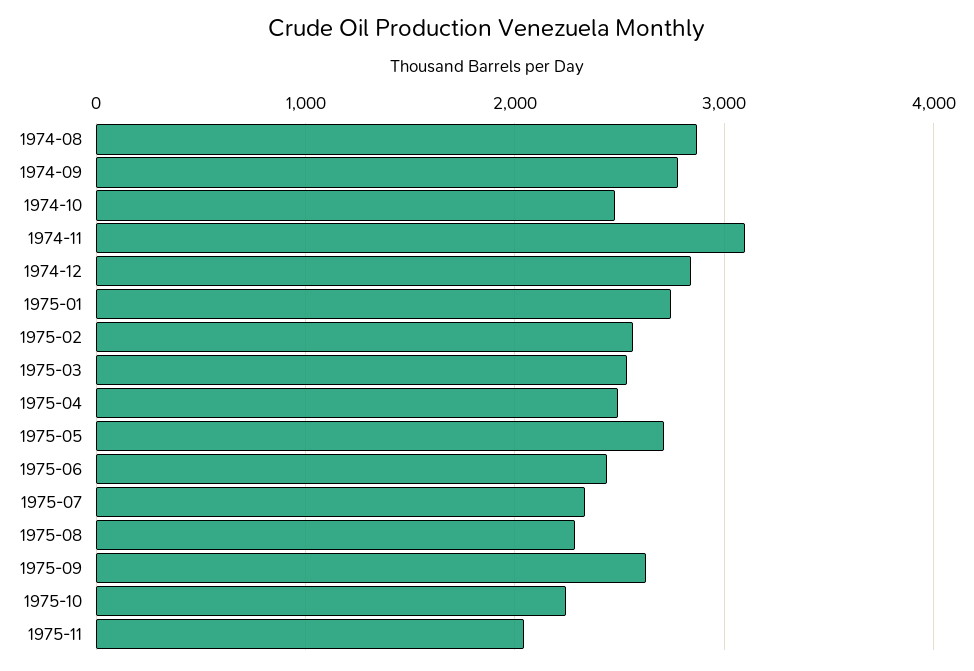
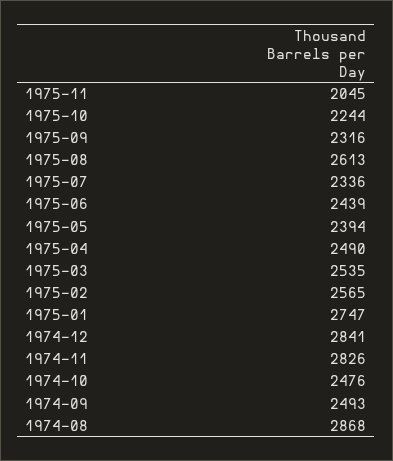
1974-09: 2800 -> 2493
1974-11: 3100 -> 2826
1975-05: 2700 -> 2394
1975-08: 2300 -> 2613
1975-09: 2600 -> 2316

